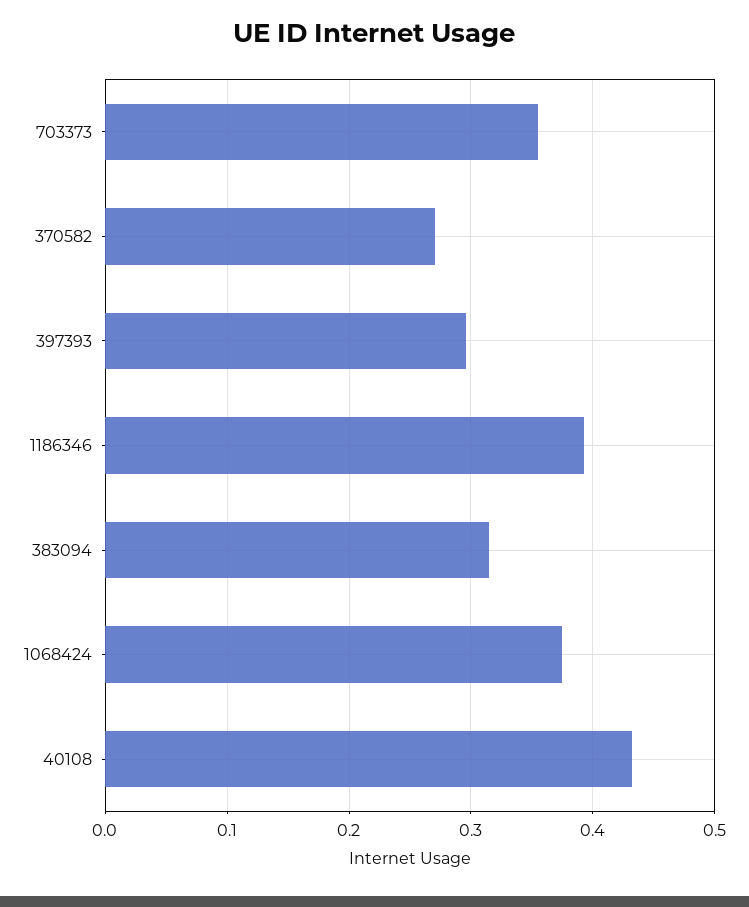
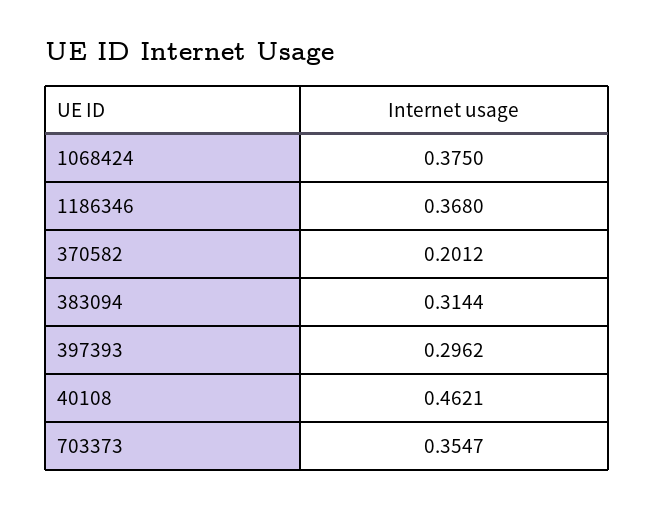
370582: 0.27 -> 0.2012
1186346: 0.39 -> 0.368
40108: 0.43 -> 0.4621

